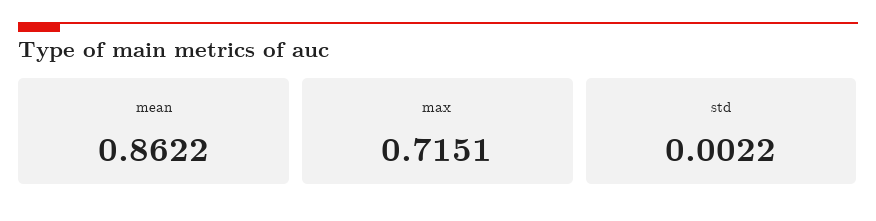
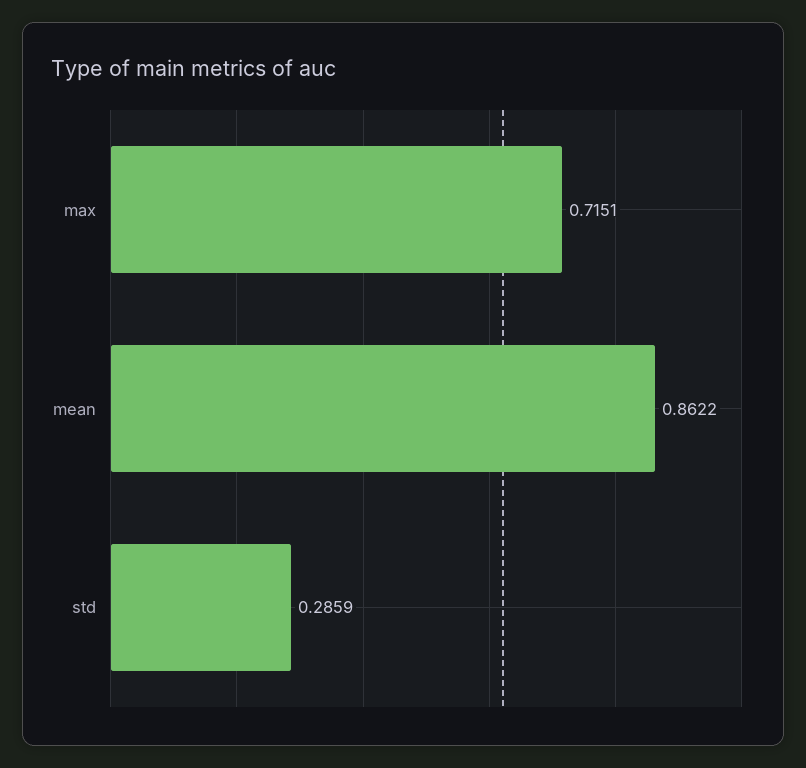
std: 0.0022 -> 0.2859

